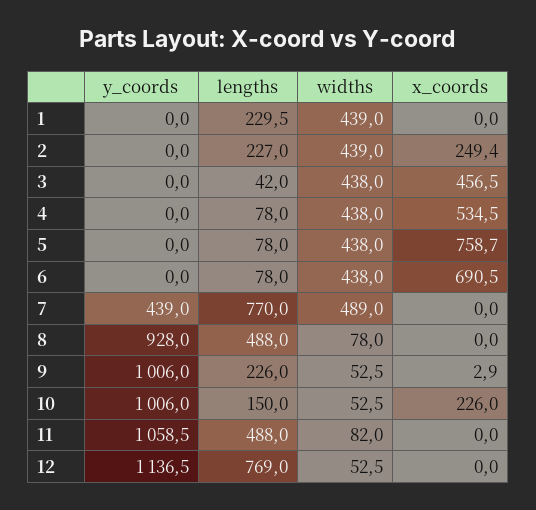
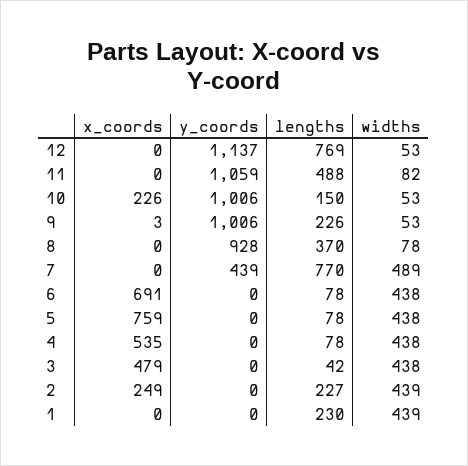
x_coords, 3: 456.5 -> 479
lengths, 8: 488 -> 370

